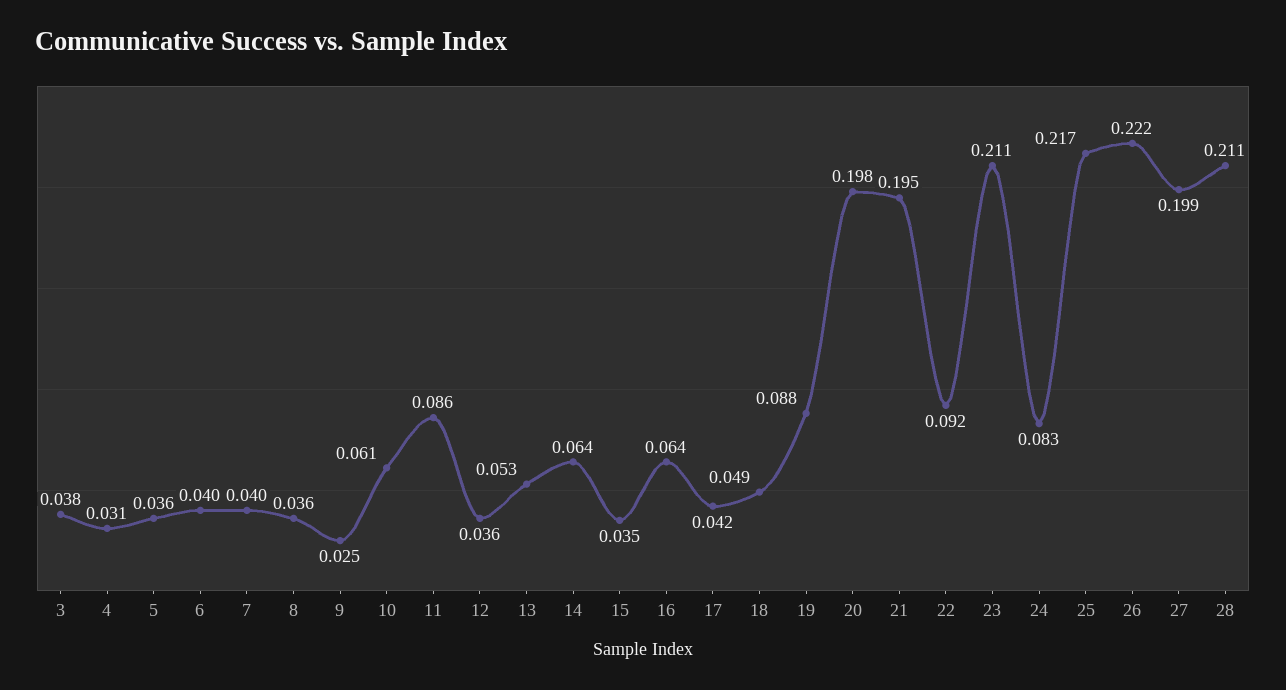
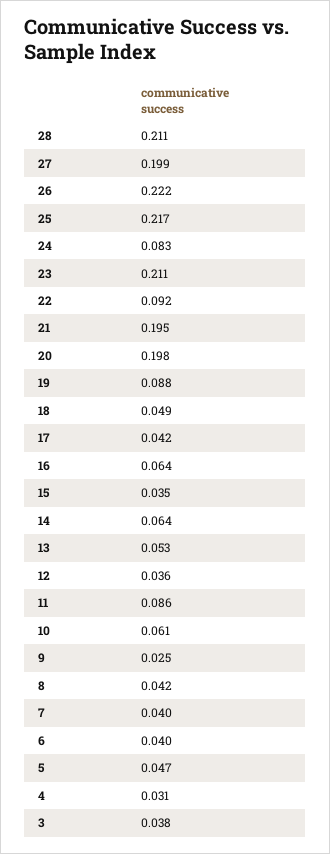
5: 0.036 -> 0.047
8: 0.036 -> 0.042

